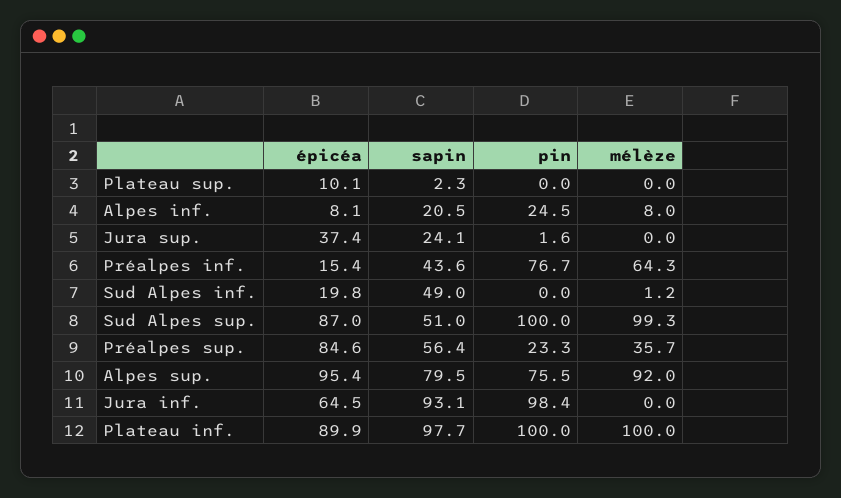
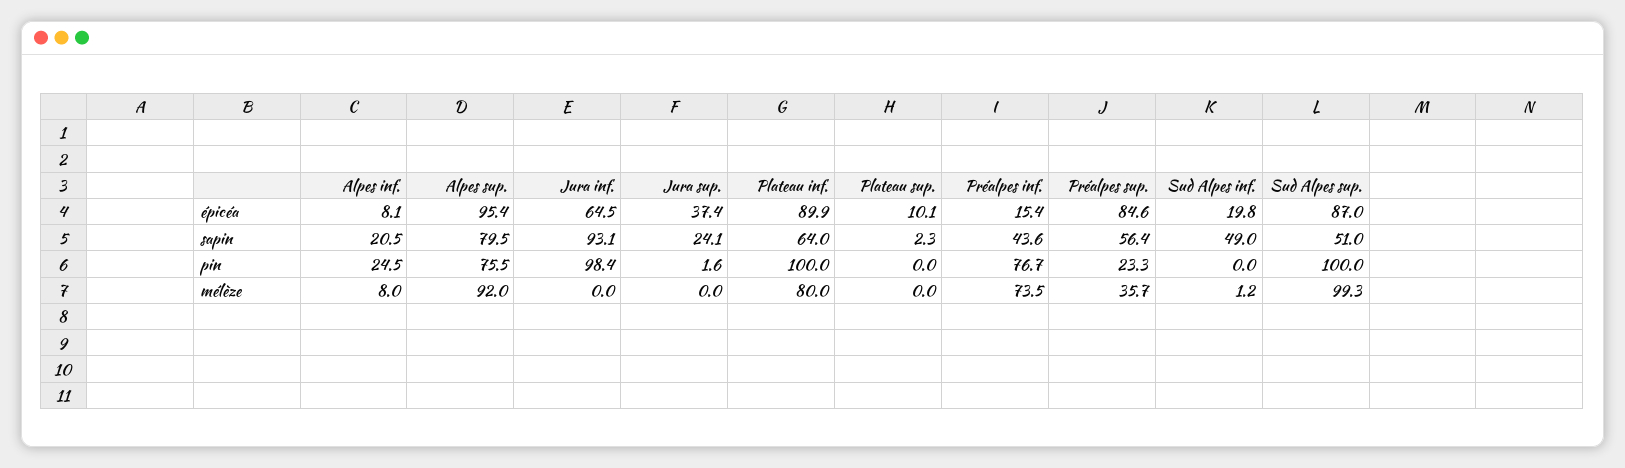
mélèze, Préalpes inf.: 64.3 -> 73.5
sapin, Plateau inf.: 97.7 -> 64
mélèze, Plateau inf.: 100 -> 80

